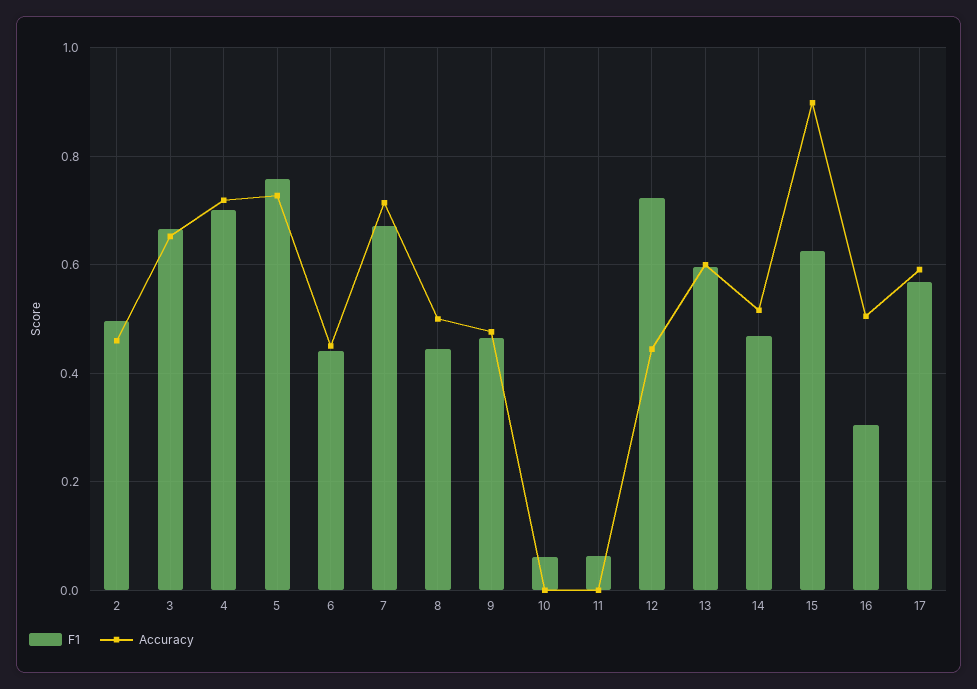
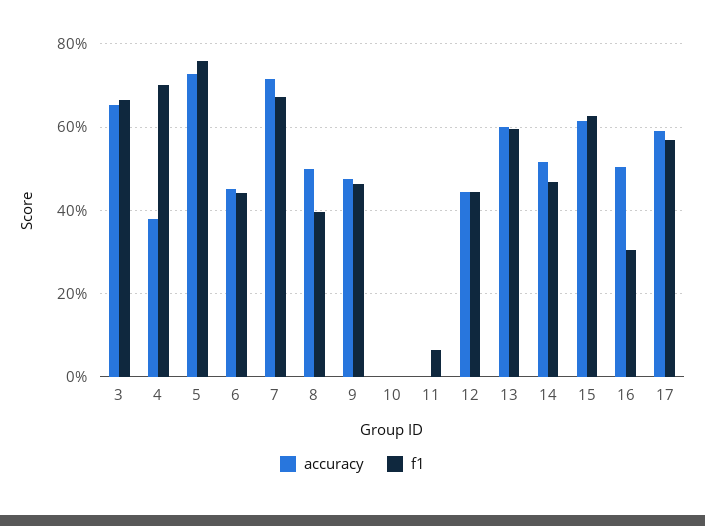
F1, 2: 0.5 -> none
Accuracy, 2: 0.46 -> none
Accuracy, 4: 0.72 -> 0.38
F1, 8: 0.44 -> 0.4
F1, 10: 0.06 -> 0
F1, 12: 0.72 -> 0.44
Accuracy, 15: 0.9 -> 0.62

